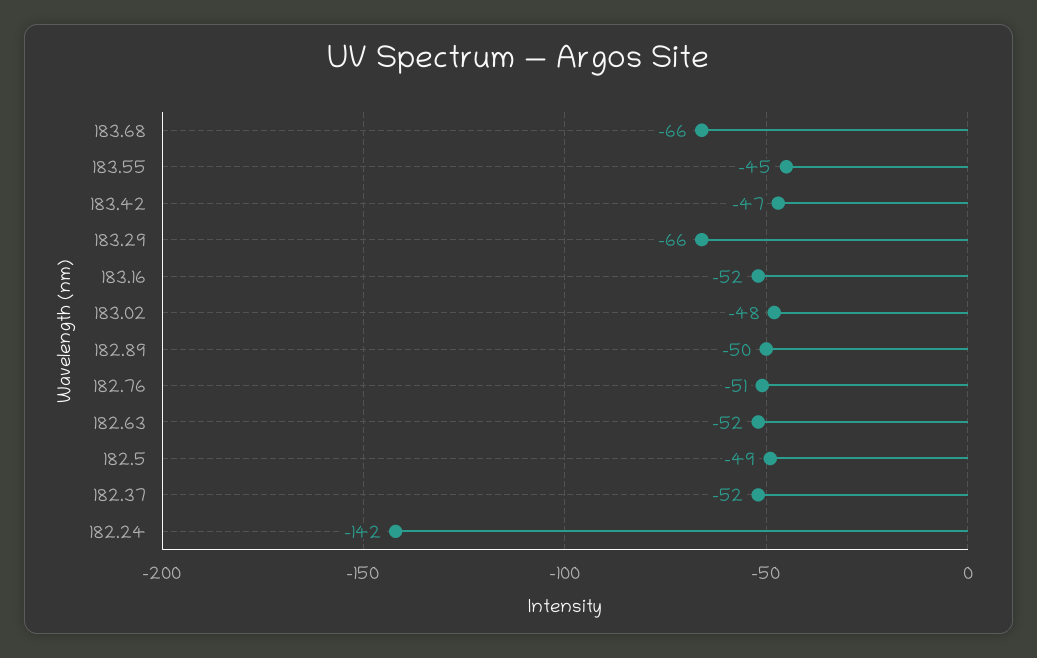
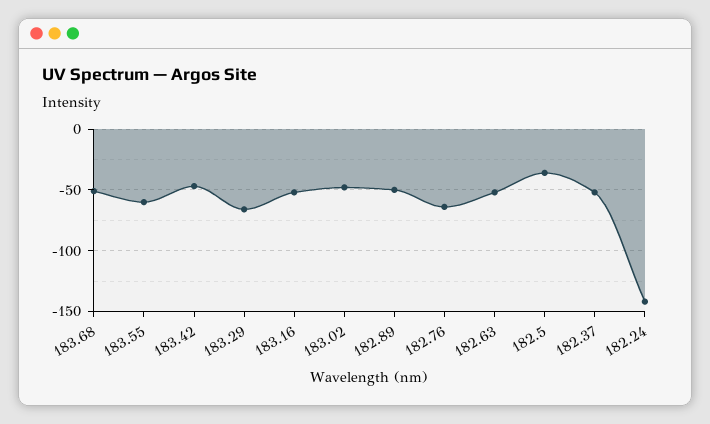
183.68: -66 -> -50
183.55: -45 -> -60
182.76: -51 -> -65
182.5: -49 -> -35

